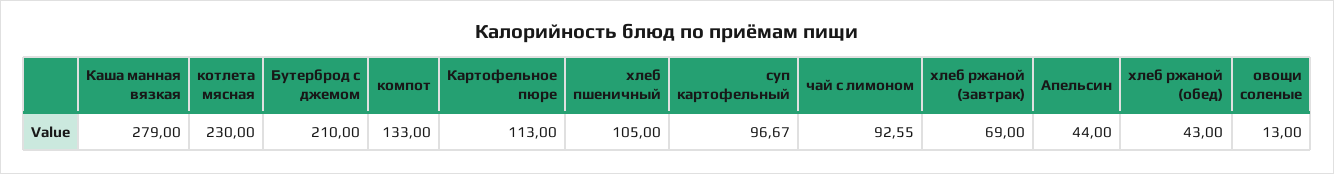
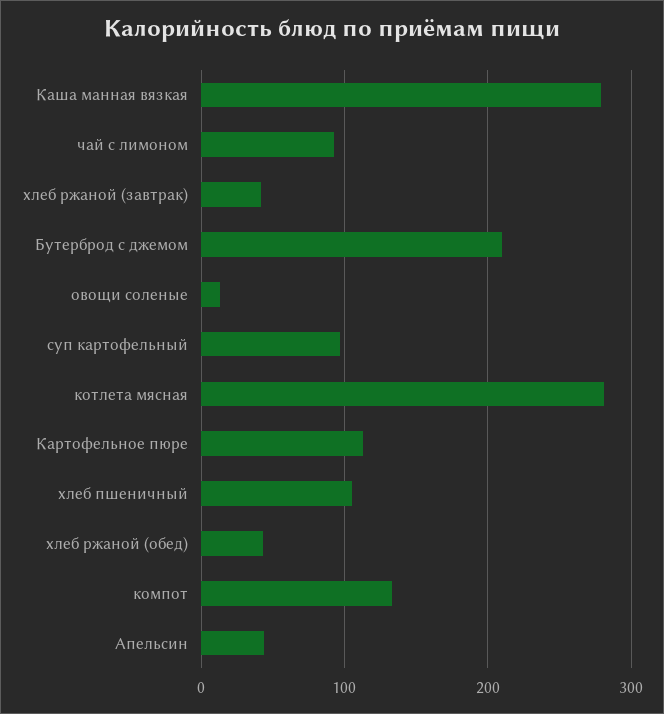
котлета мясная: 230 -> 280
хлеб ржаной (завтрак): 69 -> 40

